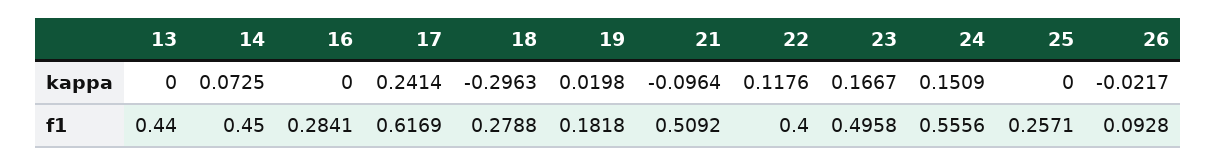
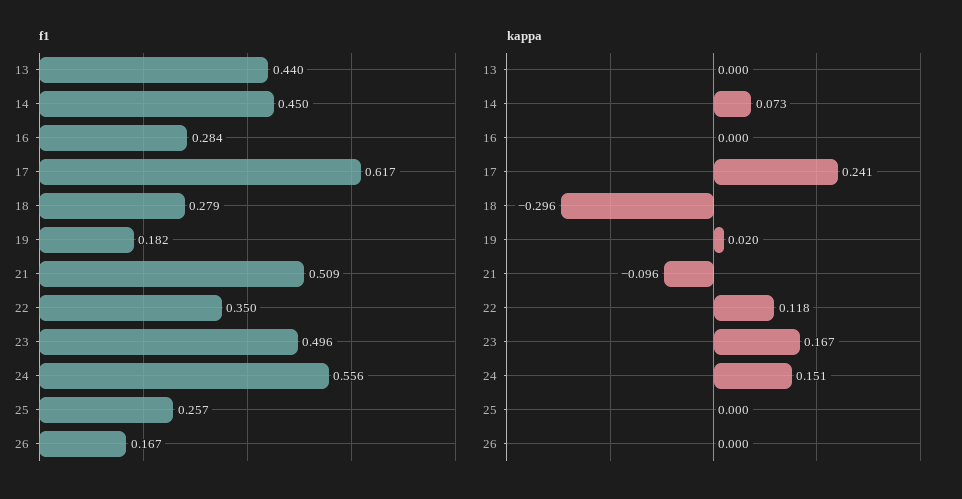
kappa, 26: -0.0217 -> 0
f1, 22: 0.4 -> 0.35
f1, 26: 0.0928 -> 0.167

